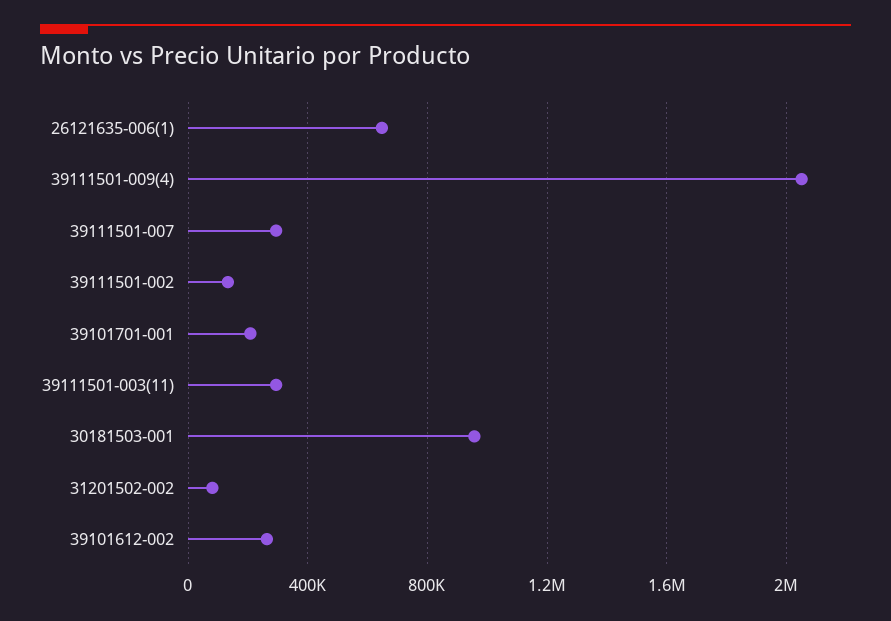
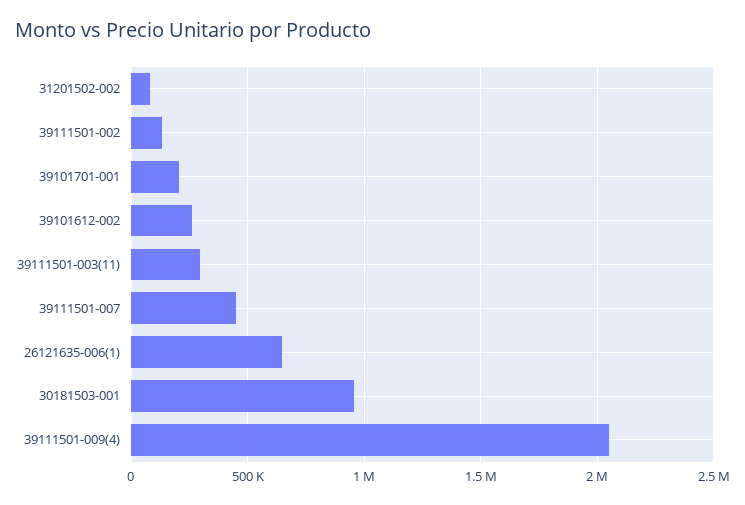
39111501-007: 300000 -> 450000

